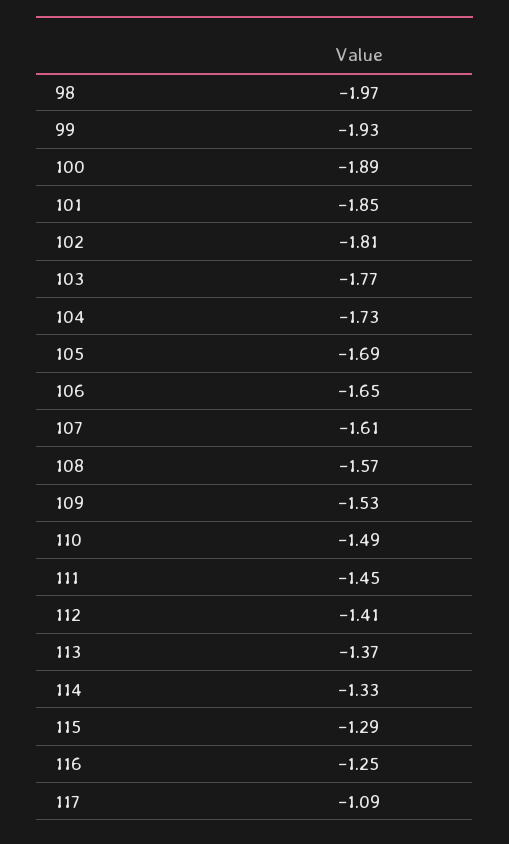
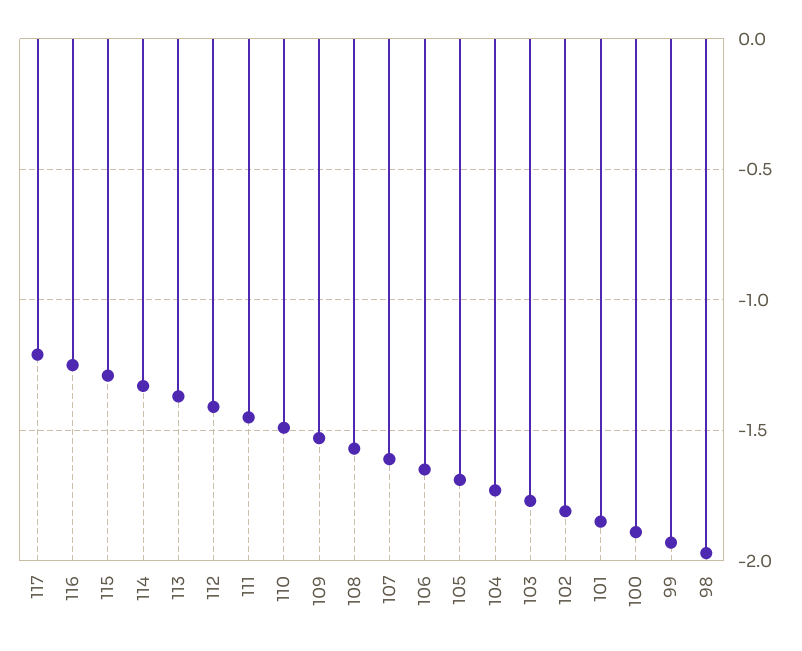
117: -1.09 -> -1.2

